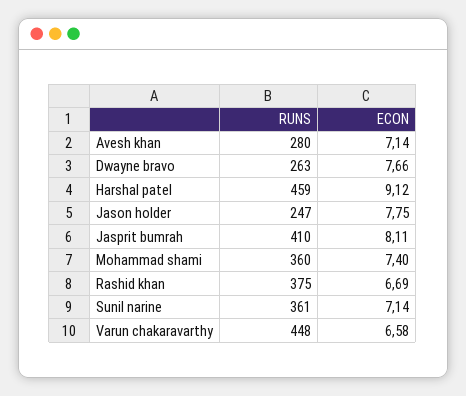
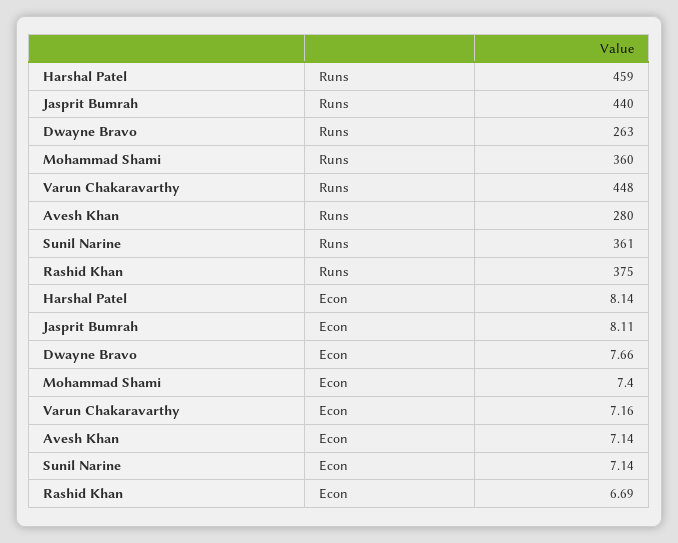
ECON, Harshal patel: 9.12 -> 8.14
RUNS, Jason holder: 247 -> none
ECON, Jason holder: 7.75 -> none
RUNS, Jasprit bumrah: 410 -> 440
ECON, Varun chakaravarthy: 6.58 -> 7.16

